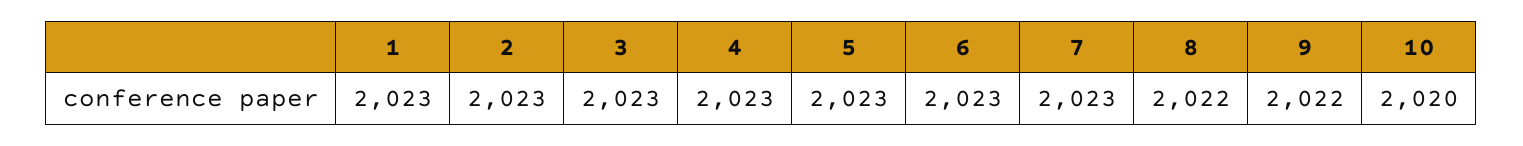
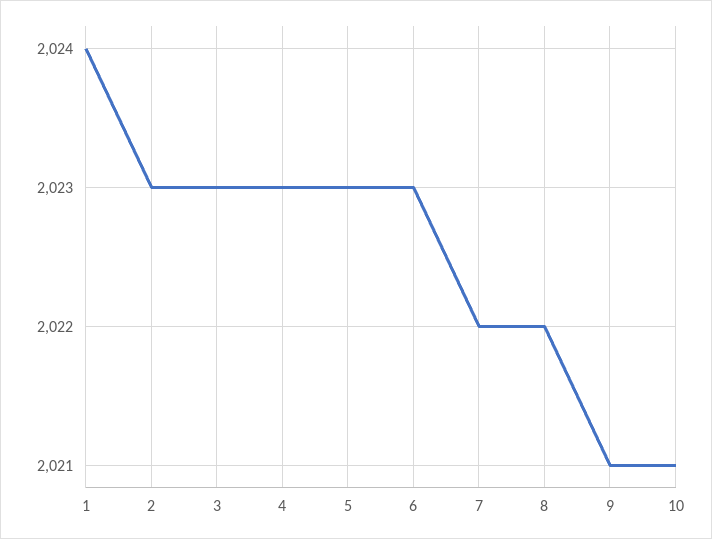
1: 2023 -> 2024
7: 2023 -> 2022
9: 2022 -> 2021
10: 2020 -> 2021

